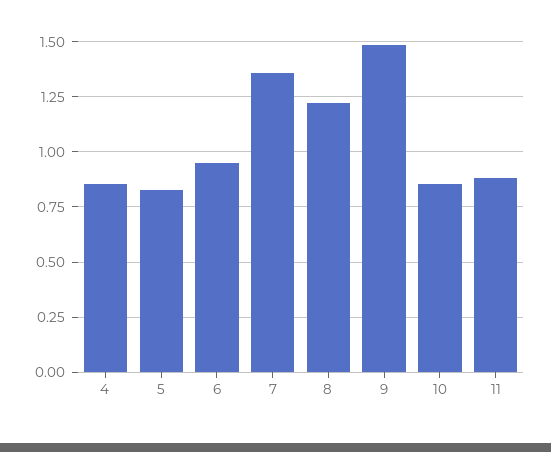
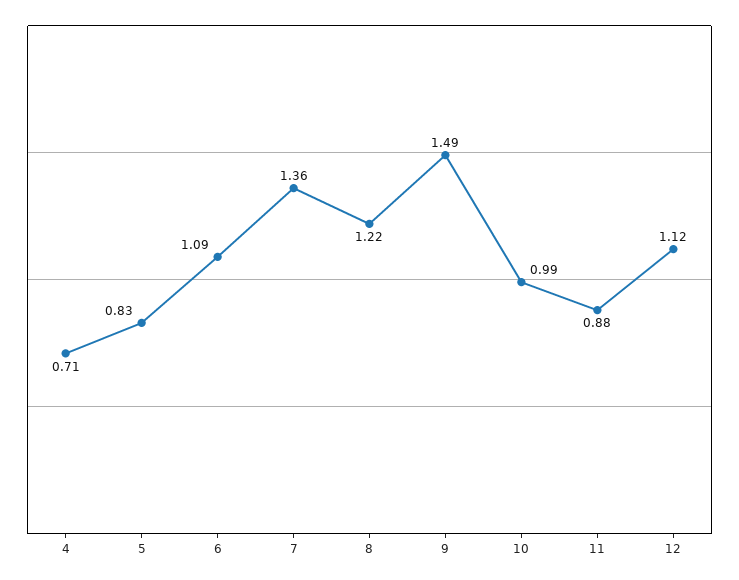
4: 0.85 -> 0.71
6: 0.95 -> 1.09
10: 0.85 -> 0.99
12: none -> 1.12

